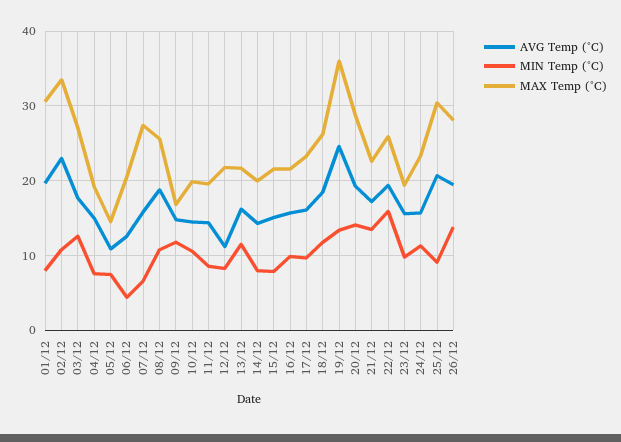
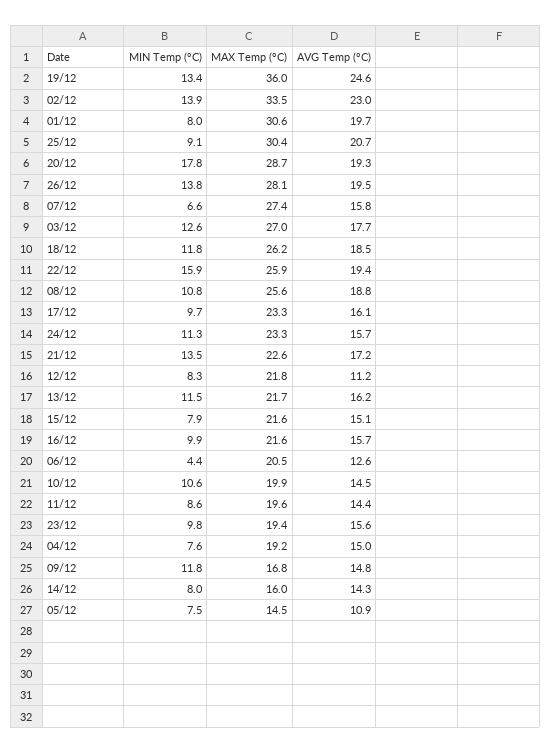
MIN Temp (°C), 02/12: 11 -> 13.9
MAX Temp (°C), 14/12: 20 -> 16
MIN Temp (°C), 20/12: 14 -> 17.8

